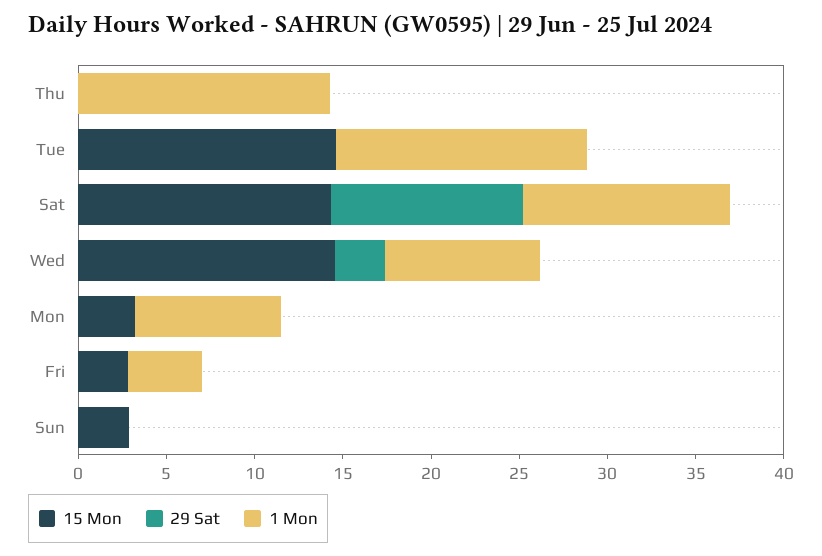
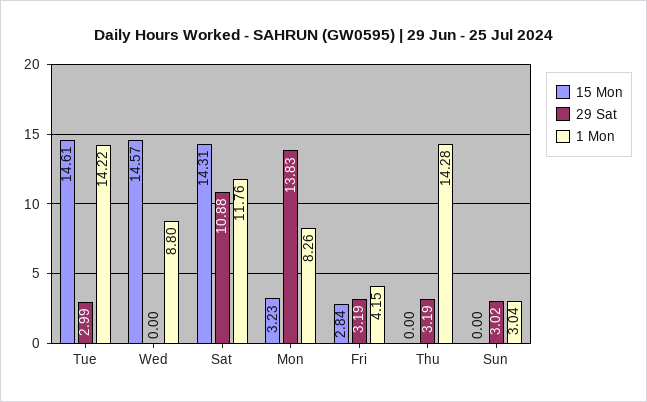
29 Sat, Thu: 0 -> 3.19
29 Sat, Tue: 0 -> 2.99
29 Sat, Wed: 3 -> 0
29 Sat, Mon: 0 -> 13.83
29 Sat, Fri: 0 -> 3.19
15 Mon, Sun: 3 -> 0
29 Sat, Sun: 0 -> 3.02
1 Mon, Sun: 0 -> 3.04

